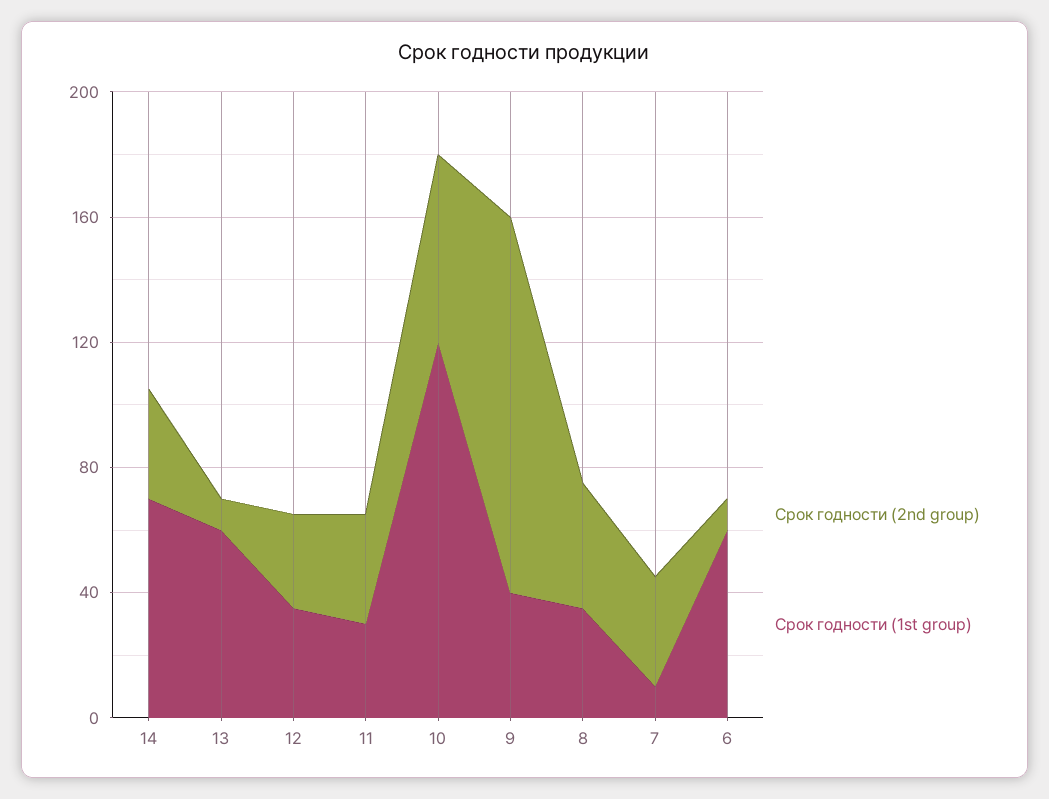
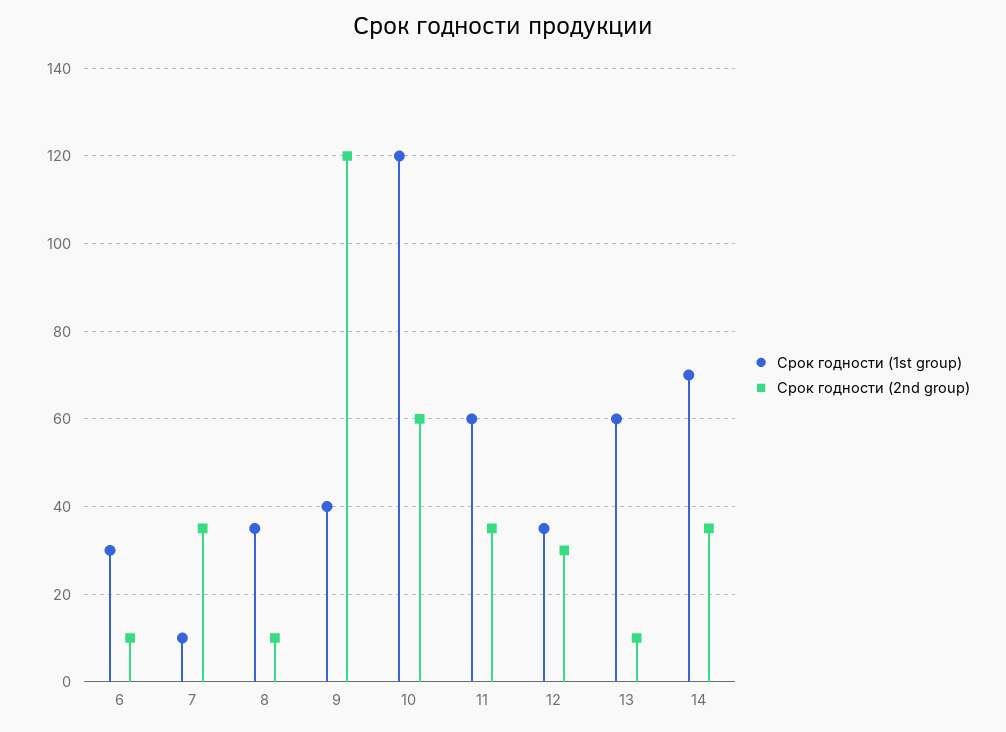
Срок годности (1st group), 11: 30 -> 60
Срок годности (2nd group), 8: 40 -> 10
Срок годности (1st group), 6: 60 -> 30

